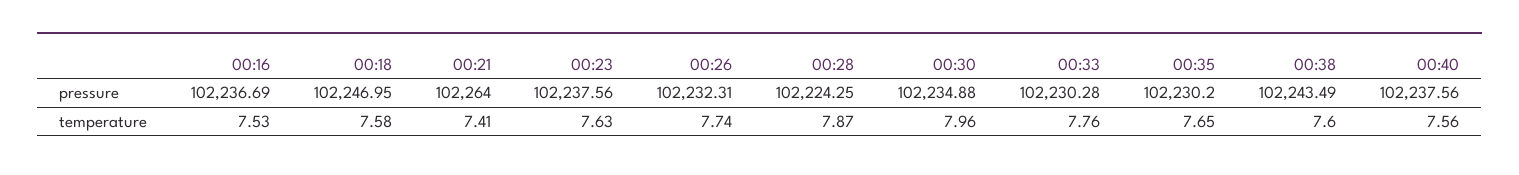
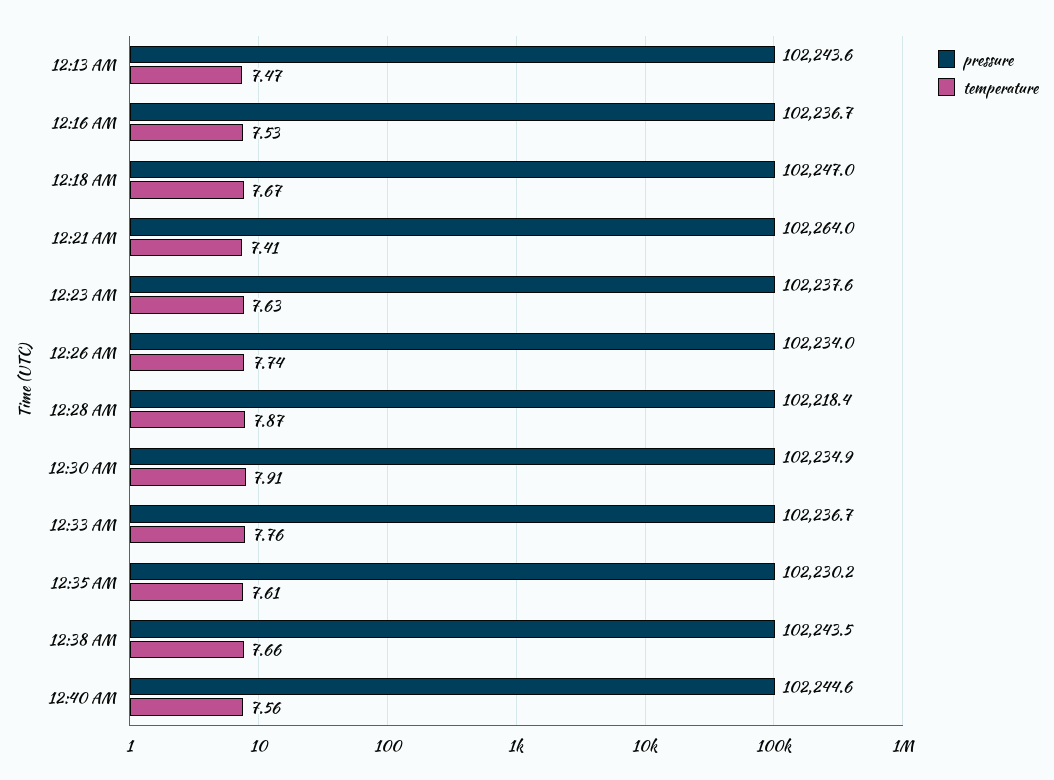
pressure, 00:26: 102232.31 -> 102234
pressure, 00:28: 102224.25 -> 102218.4
pressure, 00:33: 102230.28 -> 102236.7
pressure, 00:40: 102237.56 -> 102244.6
temperature, 00:18: 7.58 -> 7.67
temperature, 00:30: 7.96 -> 7.91
temperature, 00:35: 7.65 -> 7.61
temperature, 00:38: 7.6 -> 7.66
pressure, 12:13 AM: none -> 102243.6
temperature, 12:13 AM: none -> 7.47

